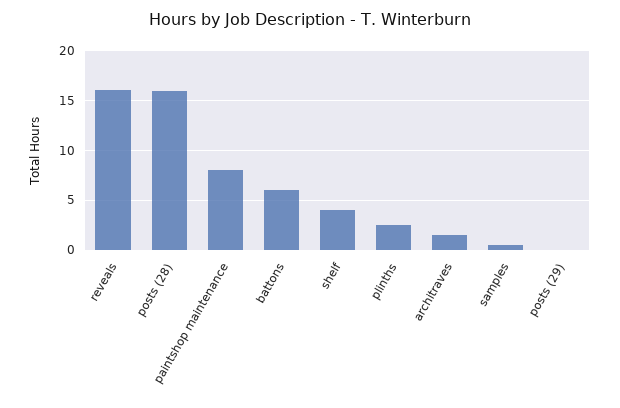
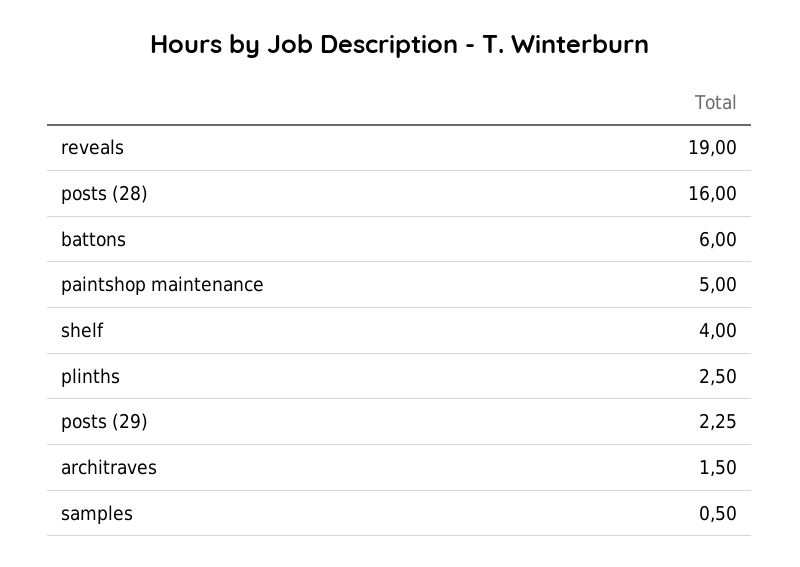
reveals: 16 -> 19
paintshop maintenance: 8 -> 5
posts (29): 0 -> 2.25

